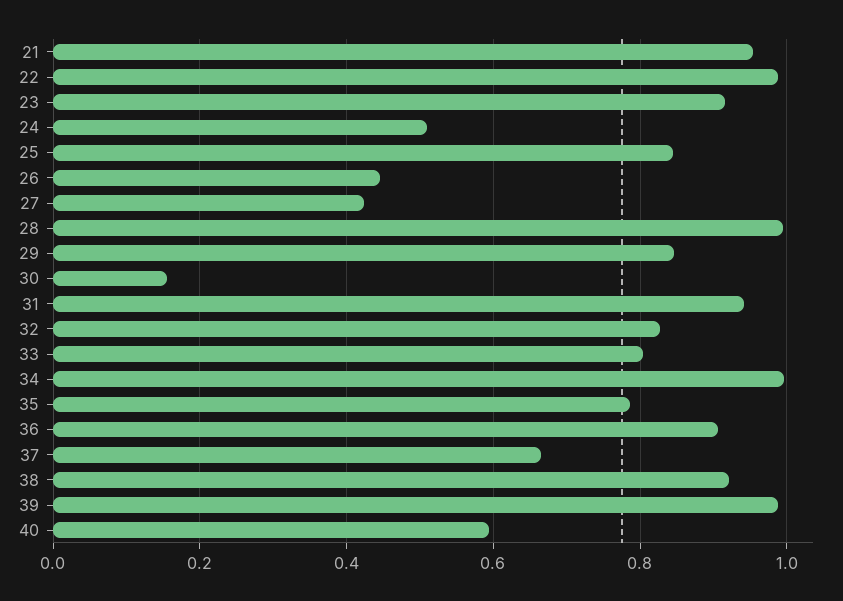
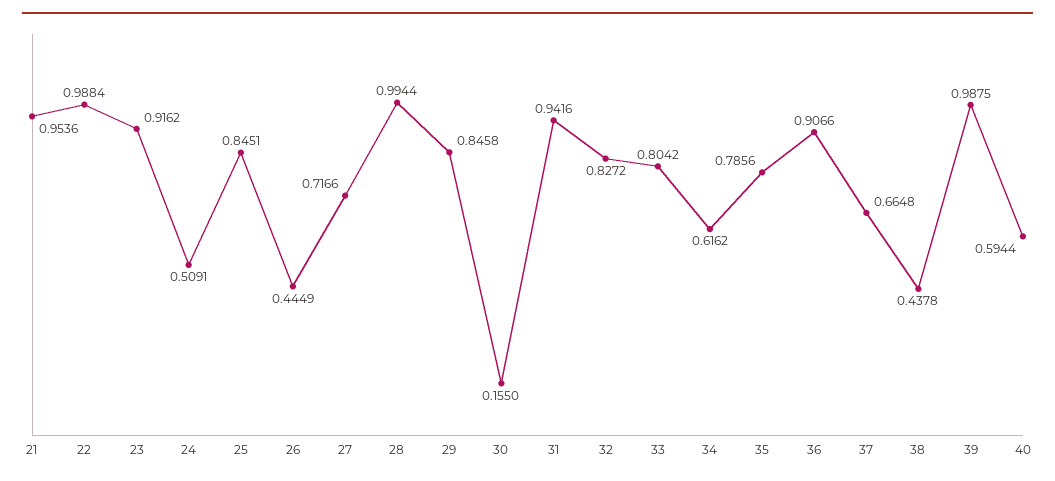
27: 0.42 -> 0.7166
34: 1 -> 0.6162
38: 0.92 -> 0.4378

